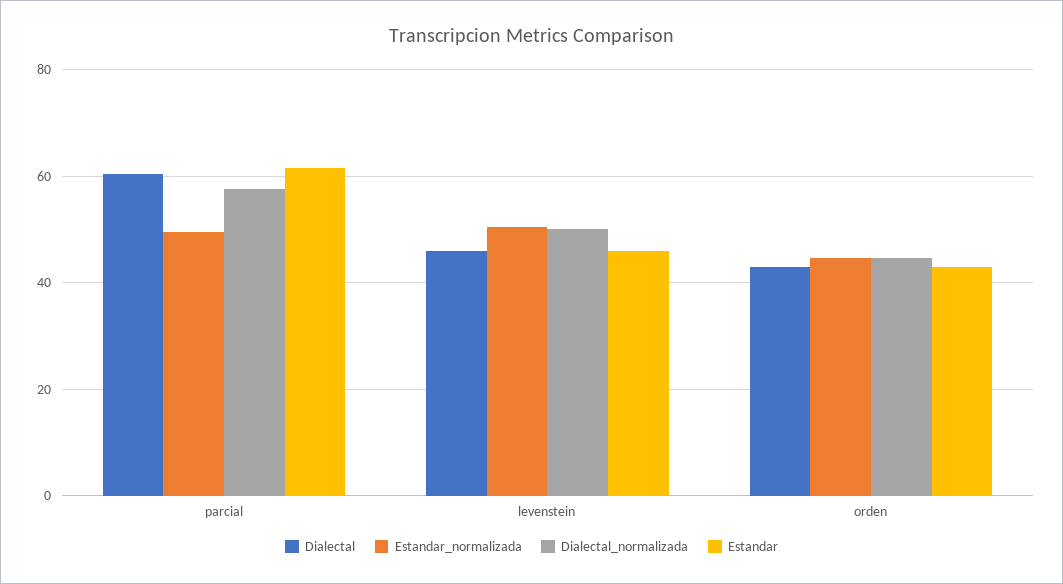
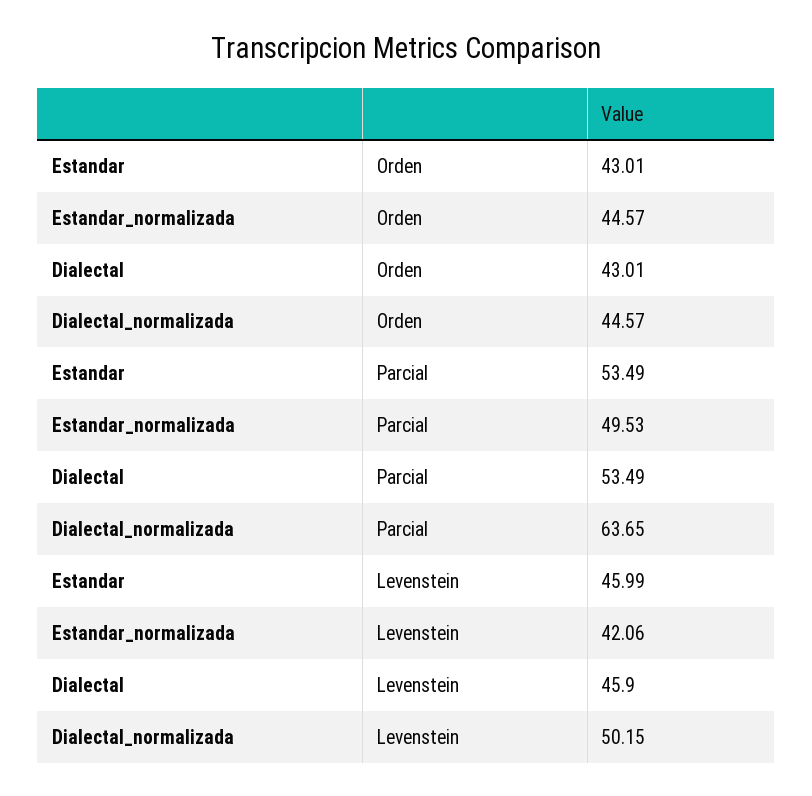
Dialectal, parcial: 60 -> 53.49
Dialectal_normalizada, parcial: 58 -> 63.65
Estandar, parcial: 62 -> 53.49
Estandar_normalizada, levenstein: 50 -> 42.06

